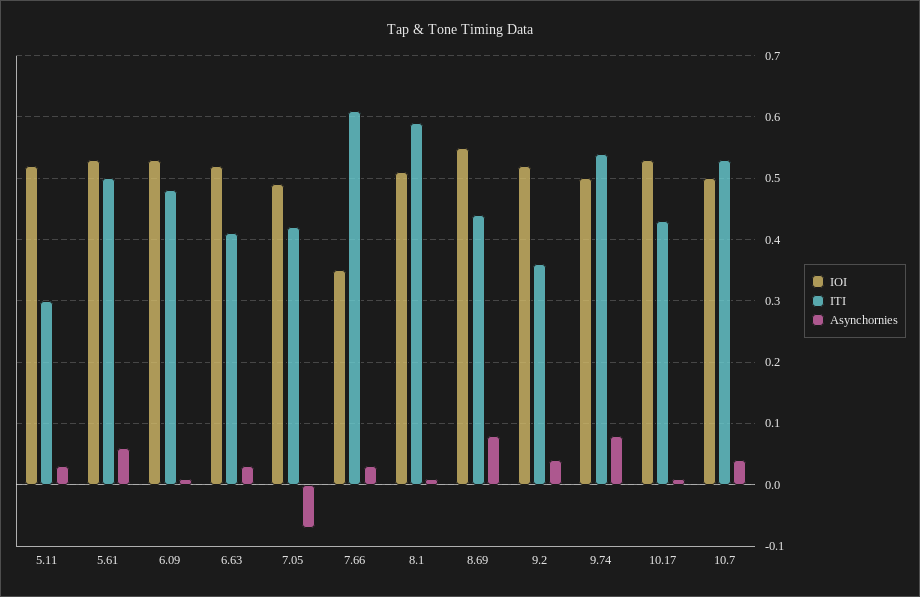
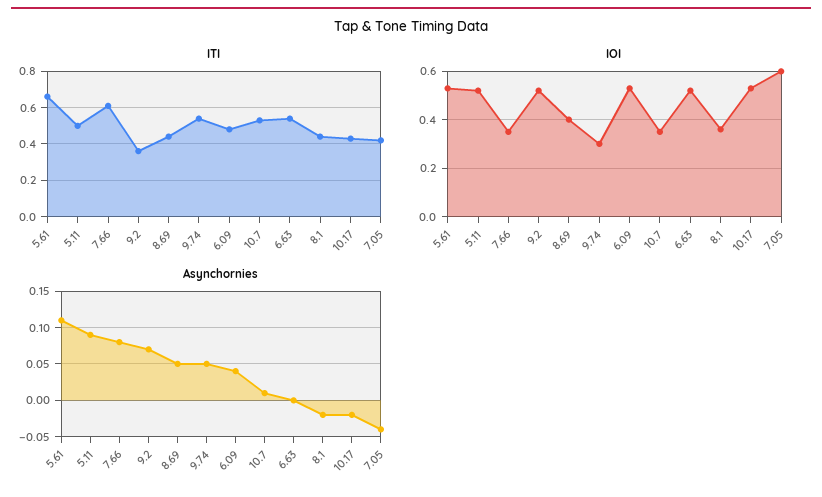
ITI, 5.11: 0.3 -> 0.5
Asynchornies, 5.11: 0.03 -> 0.09
ITI, 5.61: 0.5 -> 0.65
Asynchornies, 5.61: 0.06 -> 0.11
Asynchornies, 6.09: 0.01 -> 0.04
ITI, 6.63: 0.41 -> 0.55
Asynchornies, 6.63: 0.03 -> 0
IOI, 7.05: 0.49 -> 0.6
Asynchornies, 7.05: -0.07 -> -0.04
Asynchornies, 7.66: 0.03 -> 0.08
IOI, 8.1: 0.51 -> 0.35
ITI, 8.1: 0.59 -> 0.45
Asynchornies, 8.1: 0.01 -> -0.02
IOI, 8.69: 0.55 -> 0.4
Asynchornies, 8.69: 0.08 -> 0.05
Asynchornies, 9.2: 0.04 -> 0.07
IOI, 9.74: 0.5 -> 0.3
Asynchornies, 9.74: 0.08 -> 0.05
Asynchornies, 10.17: 0.01 -> -0.02
IOI, 10.7: 0.5 -> 0.35
Asynchornies, 10.7: 0.04 -> 0.01

